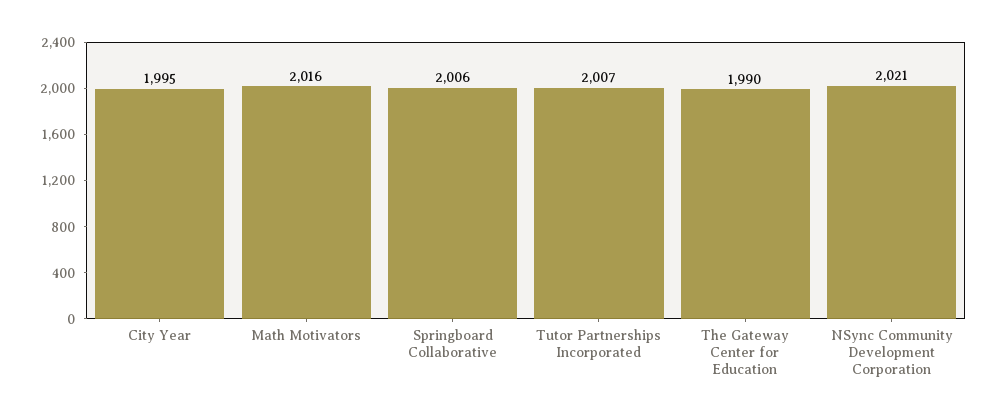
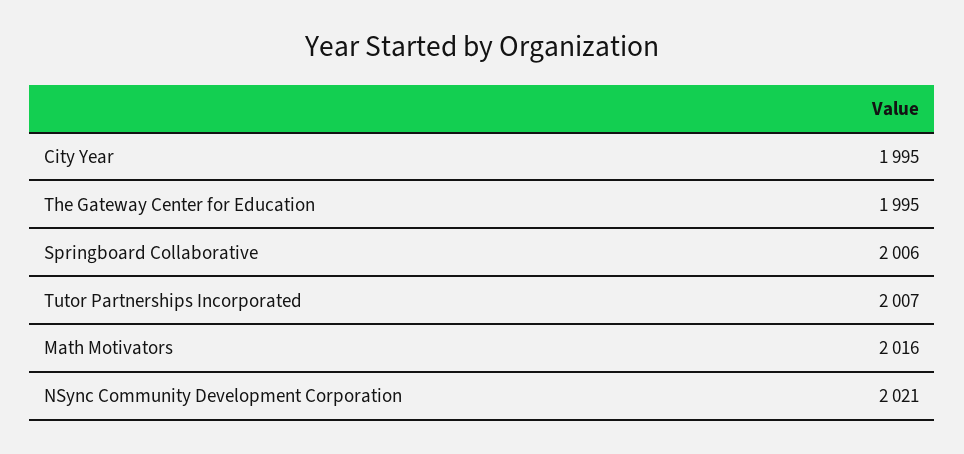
The Gateway Center for Education: 1990 -> 1995

